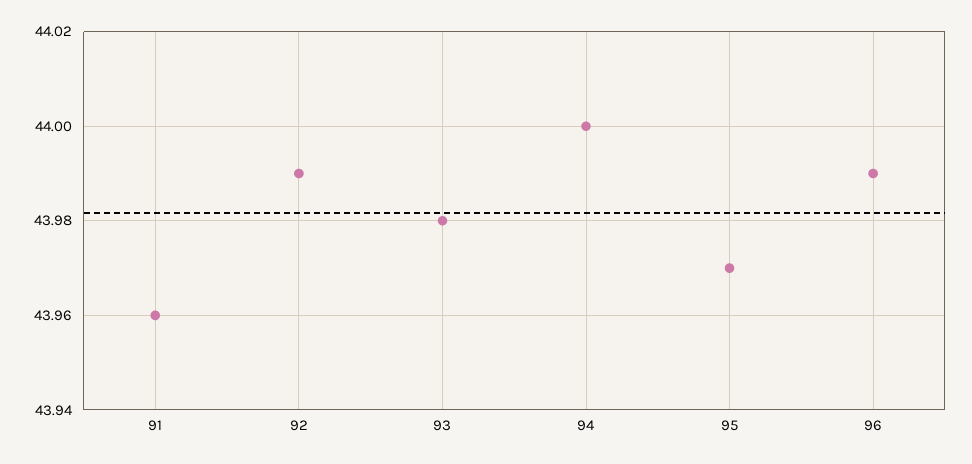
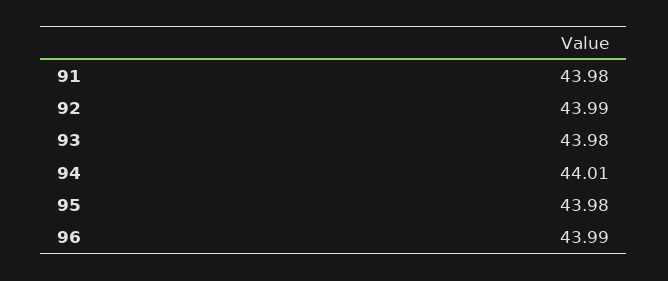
91: 43.96 -> 43.98
94: 44 -> 44.01
95: 43.97 -> 43.98

